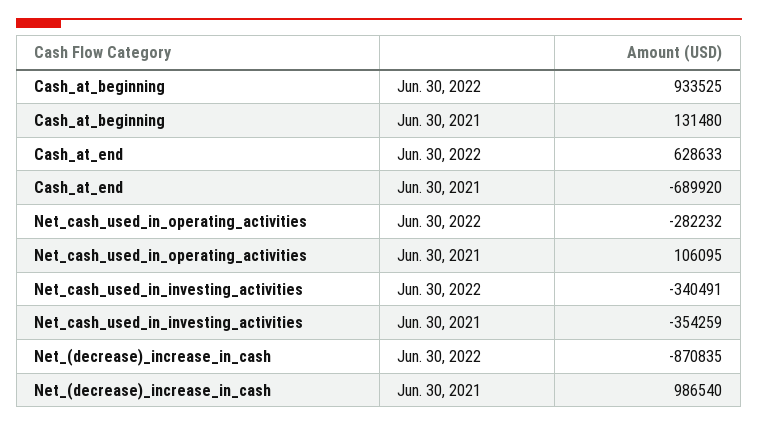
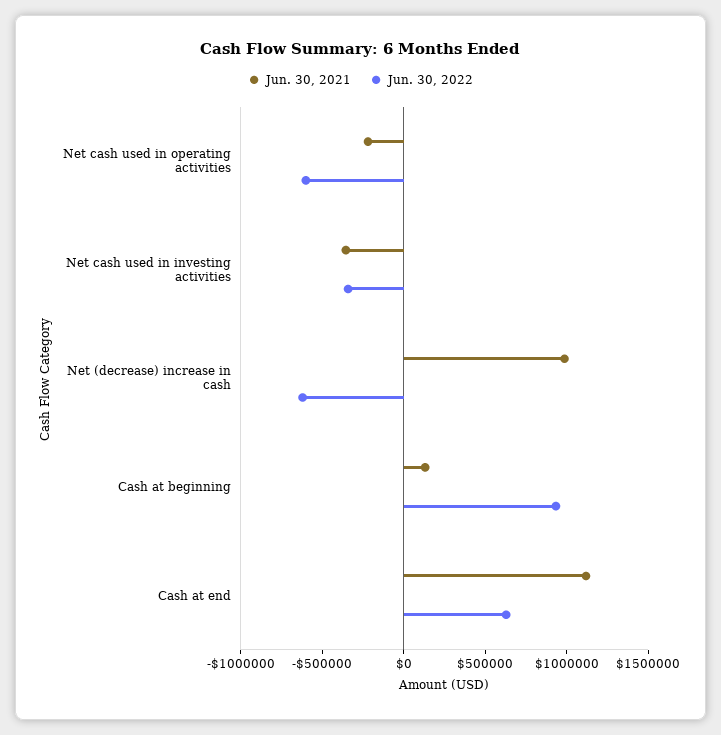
Jun. 30, 2021, Cash_at_end: -689920 -> 1100000
Jun. 30, 2022, Net_cash_used_in_operating_activities: -282232 -> -600000
Jun. 30, 2021, Net_cash_used_in_operating_activities: 106095 -> -200000
Jun. 30, 2022, Net_(decrease)_increase_in_cash: -870835 -> -600000

